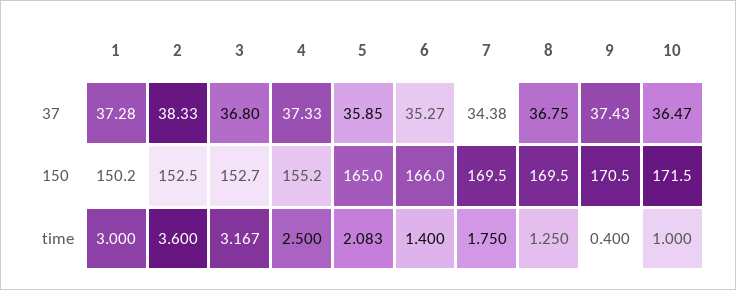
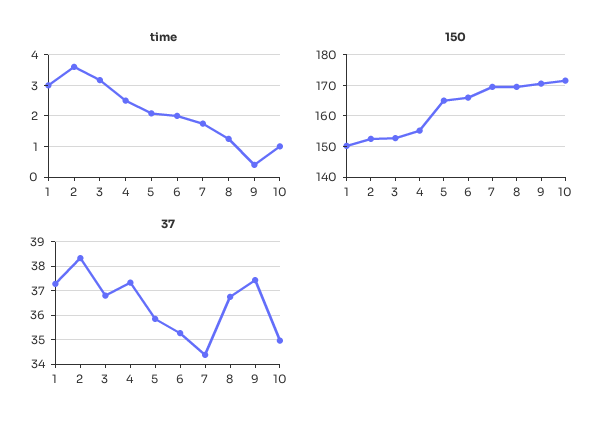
37, 10: 36.47 -> 35
time, 6: 1.4 -> 2

